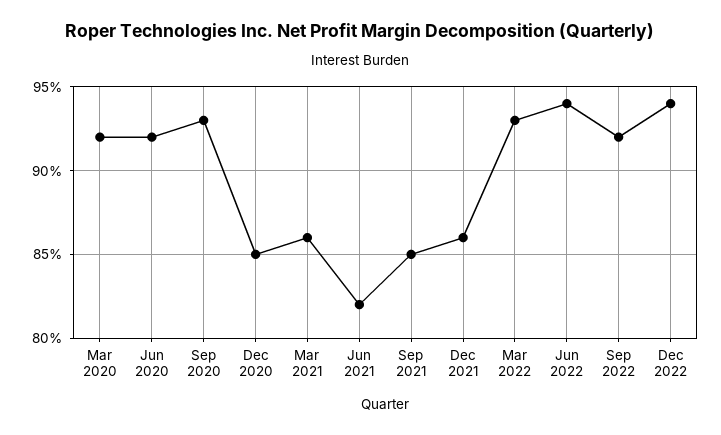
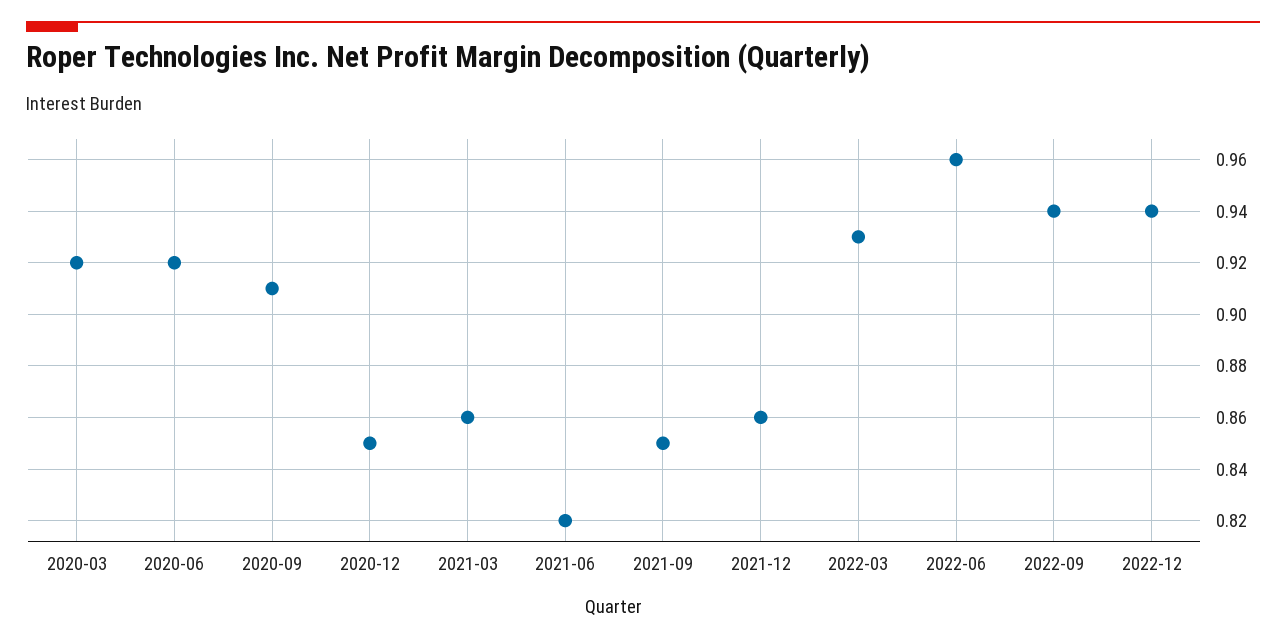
Sep 2020: 0.93 -> 0.91
Jun 2022: 0.94 -> 0.96
Sep 2022: 0.92 -> 0.94

